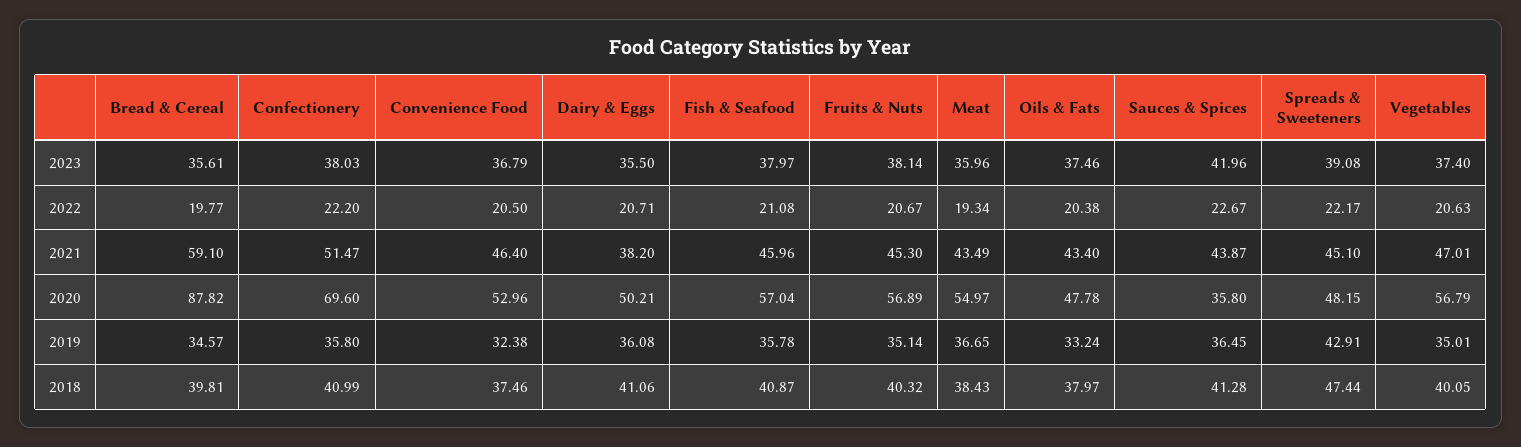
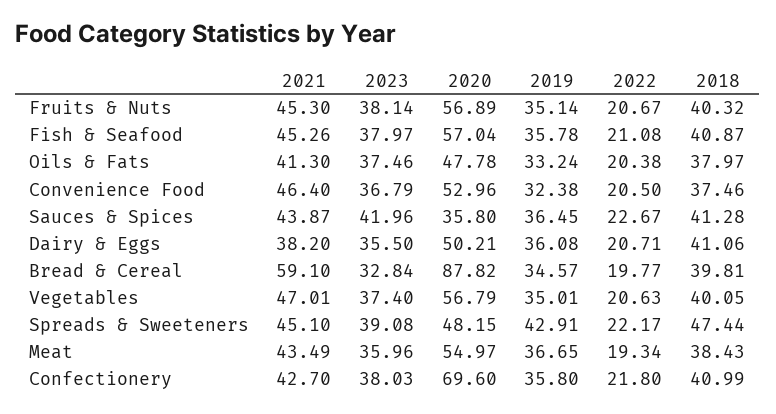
Bread & Cereal, 2023: 35.61 -> 32.84
Confectionery, 2022: 22.2 -> 21.8
Confectionery, 2021: 51.47 -> 42.7
Fish & Seafood, 2021: 45.96 -> 45.26
Oils & Fats, 2021: 43.4 -> 41.3

